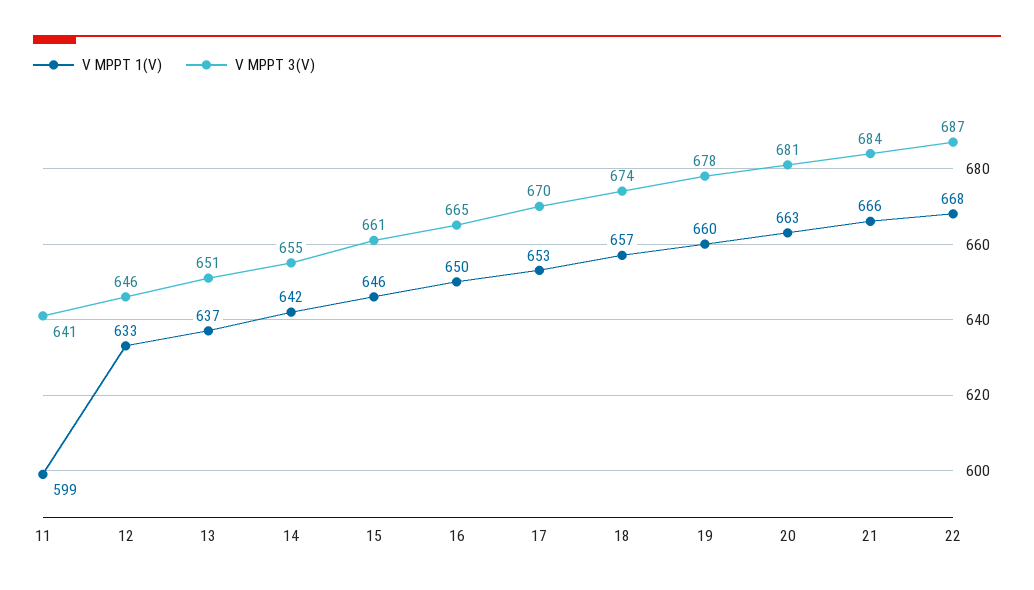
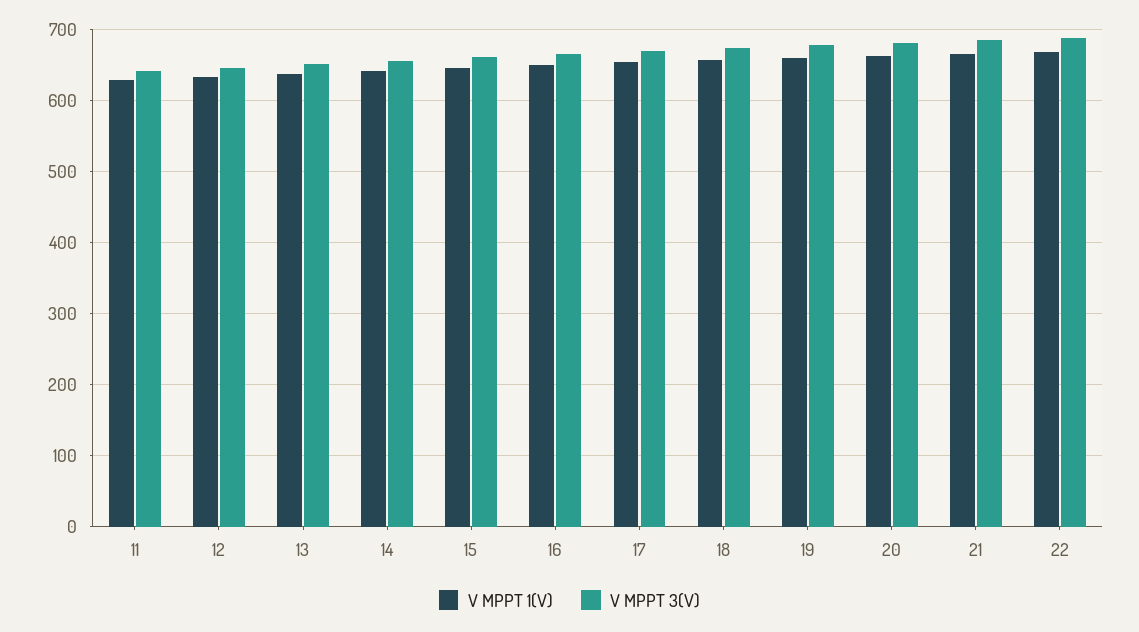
V MPPT 1(V), 11: 599 -> 630

